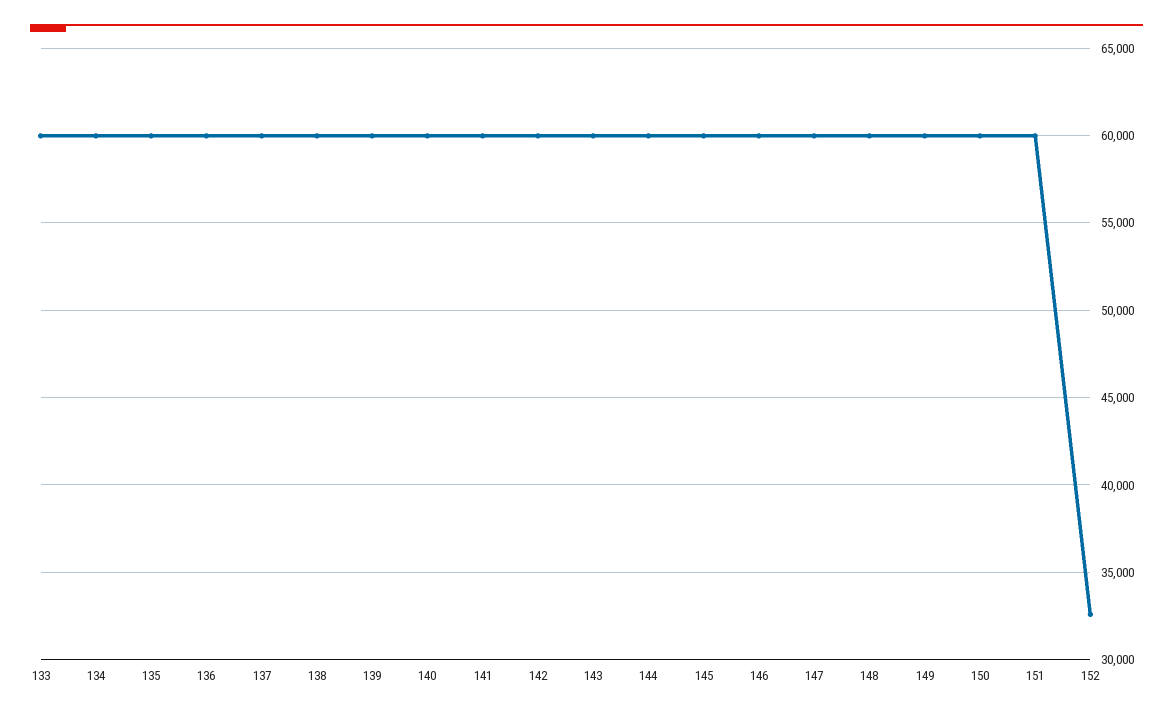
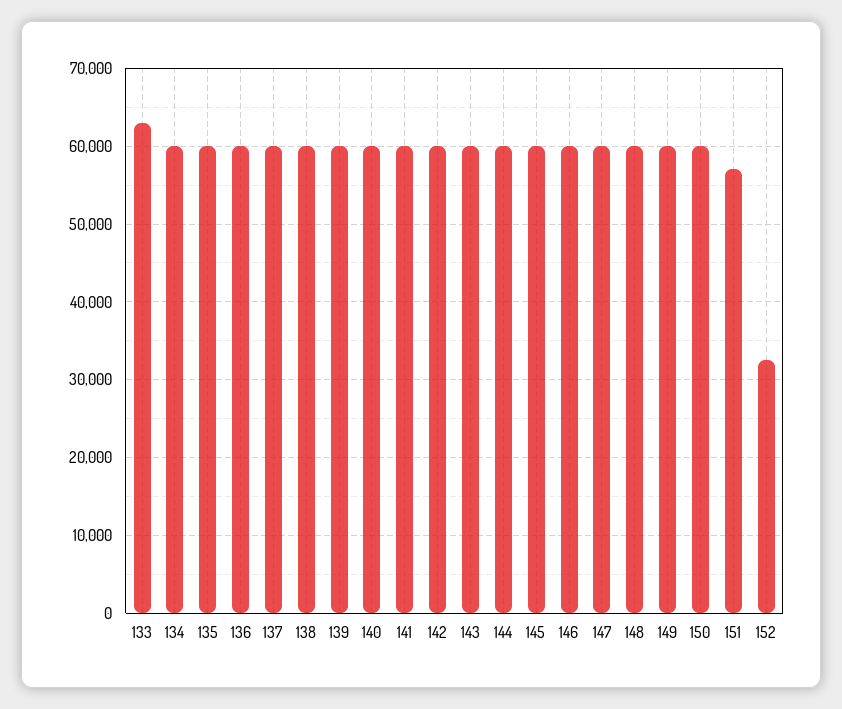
133: 60000 -> 63000
151: 60000 -> 57000

